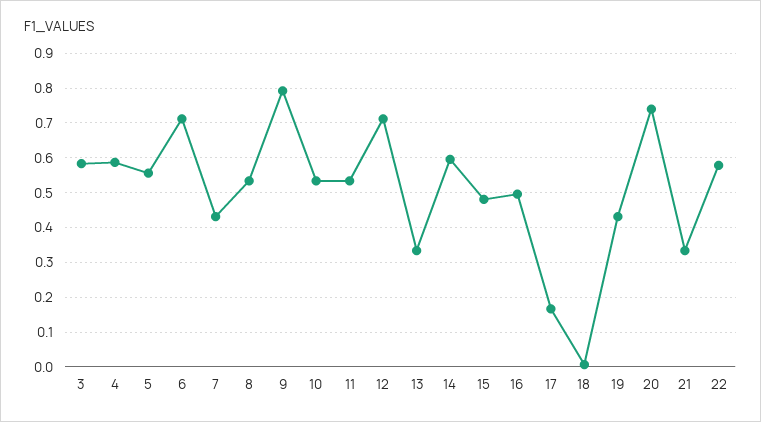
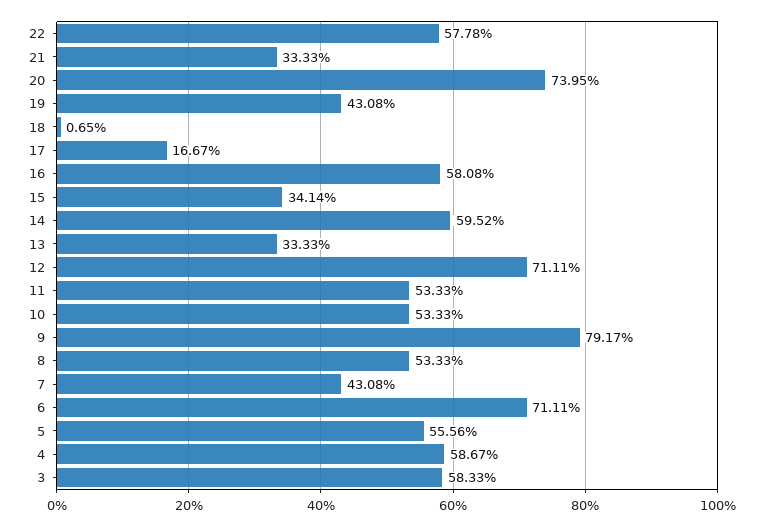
15: 0.48 -> 0.3414
16: 0.5 -> 0.5808

